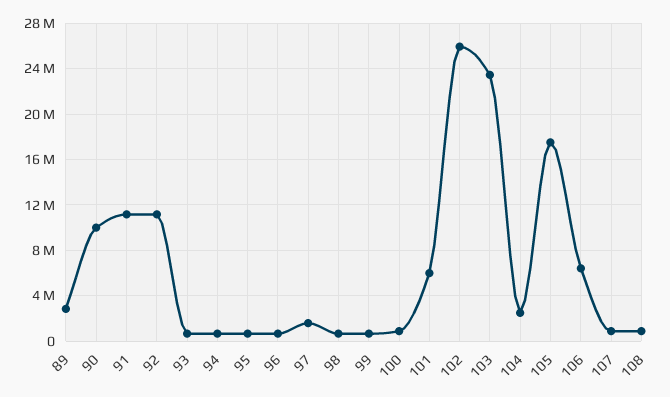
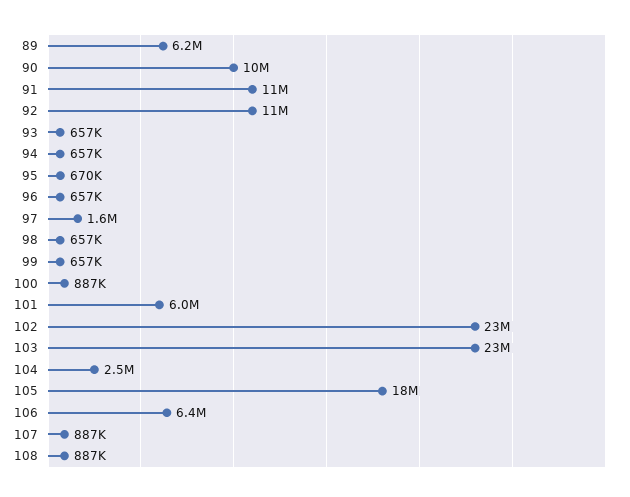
89: 3000000 -> 6200000
102: 26000000 -> 23000000

